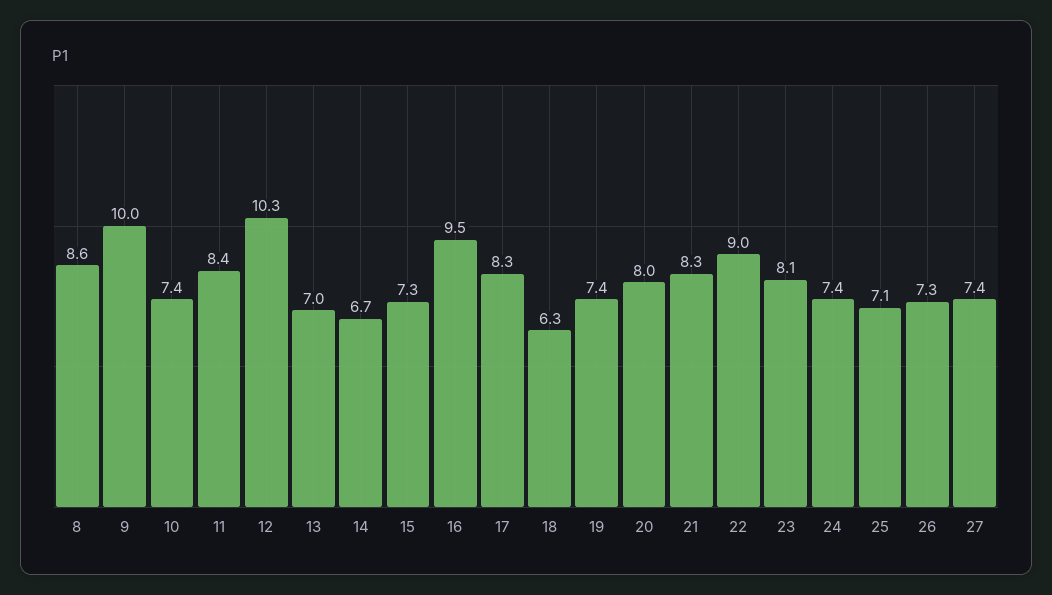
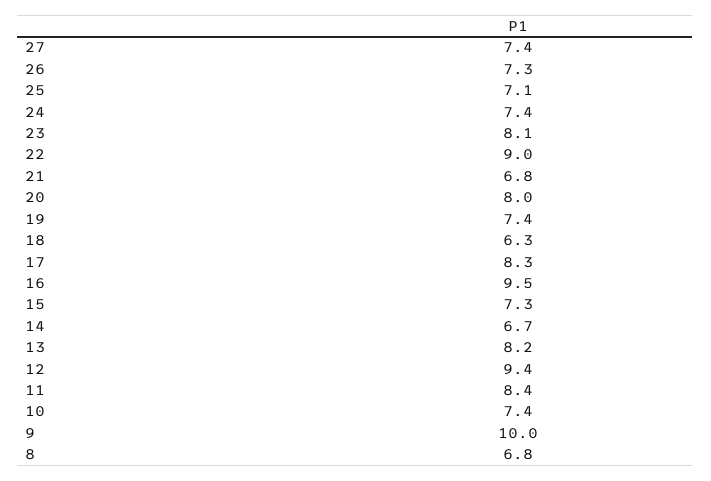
8: 8.6 -> 6.8
12: 10.3 -> 9.4
13: 7 -> 8.2
21: 8.3 -> 6.8

